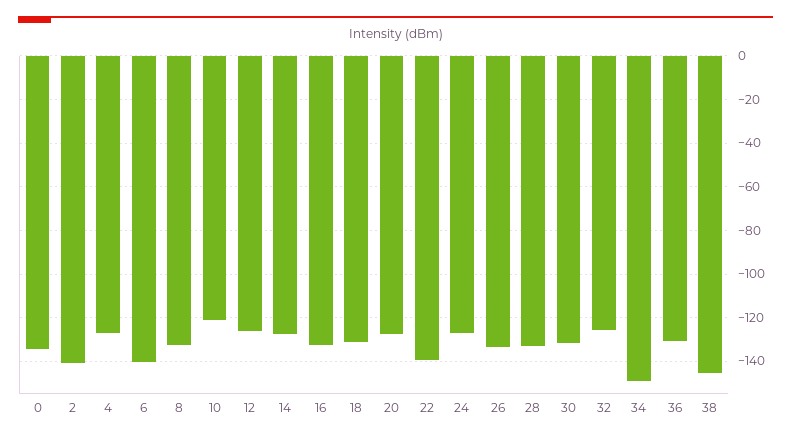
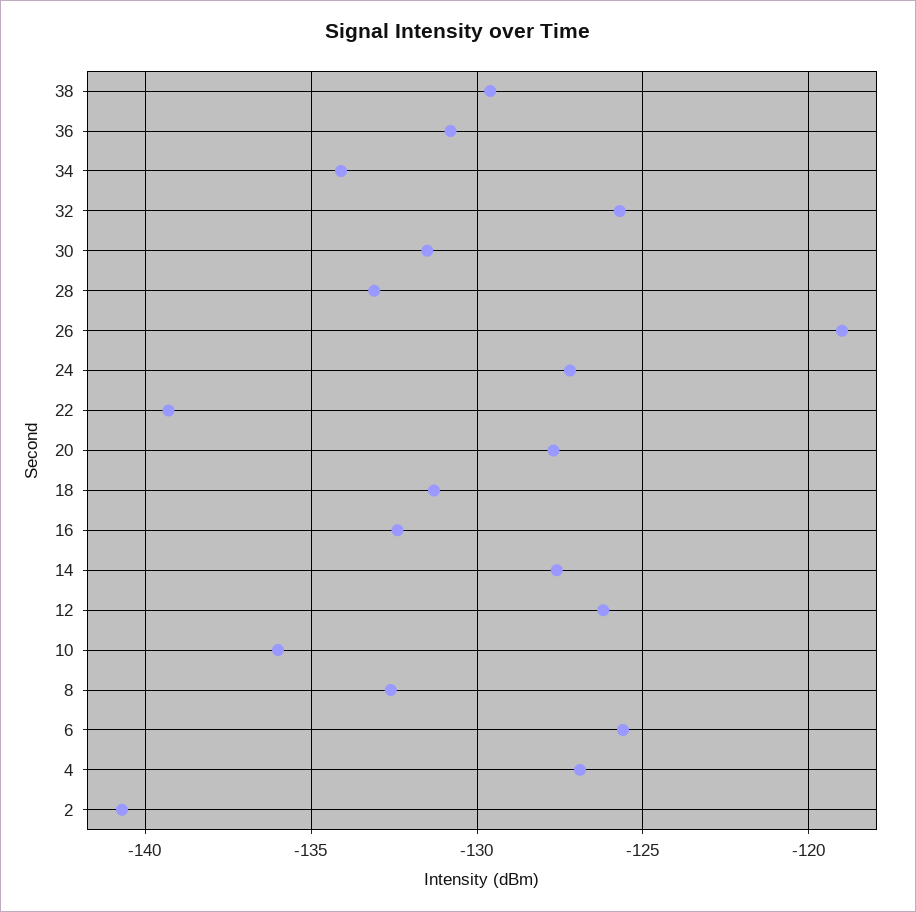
0: -135 -> none
6: -140 -> -125.5
10: -120 -> -136
26: -135 -> -119
34: -150 -> -134
38: -145 -> -129.5

